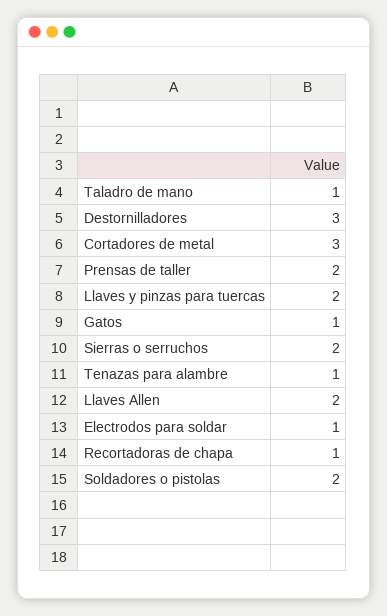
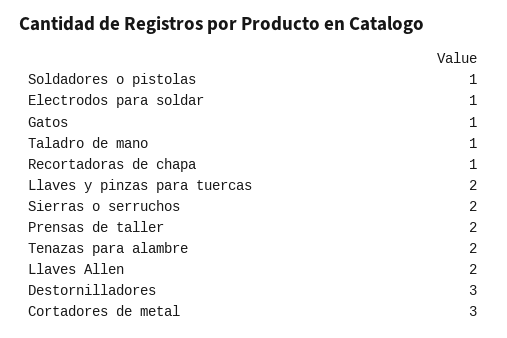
Tenazas para alambre: 1 -> 2
Soldadores o pistolas: 2 -> 1

